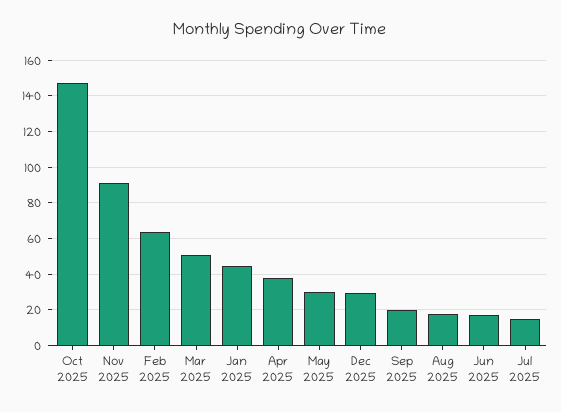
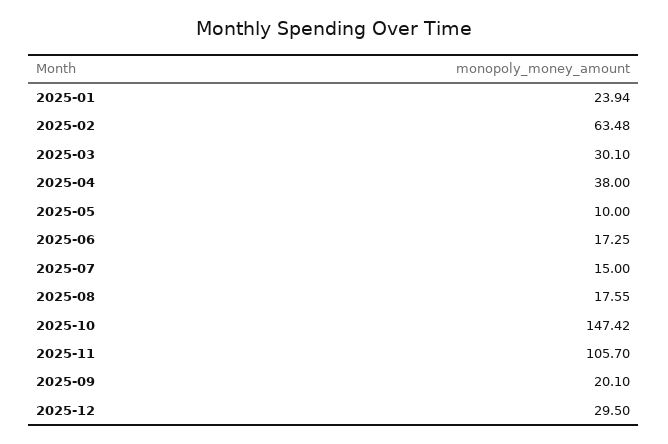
Nov 2025: 90 -> 105.7
Mar 2025: 50 -> 30.1
Jan 2025: 45 -> 23.94
May 2025: 30 -> 10

